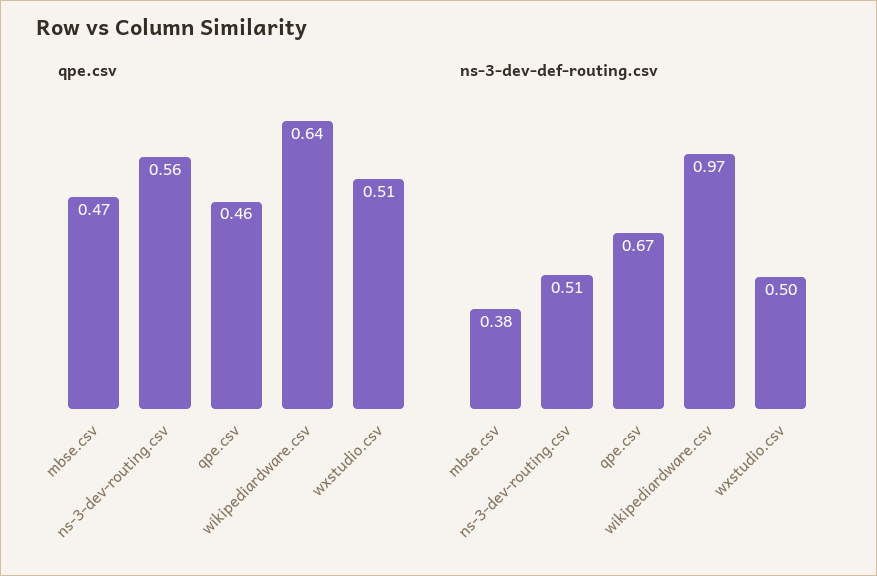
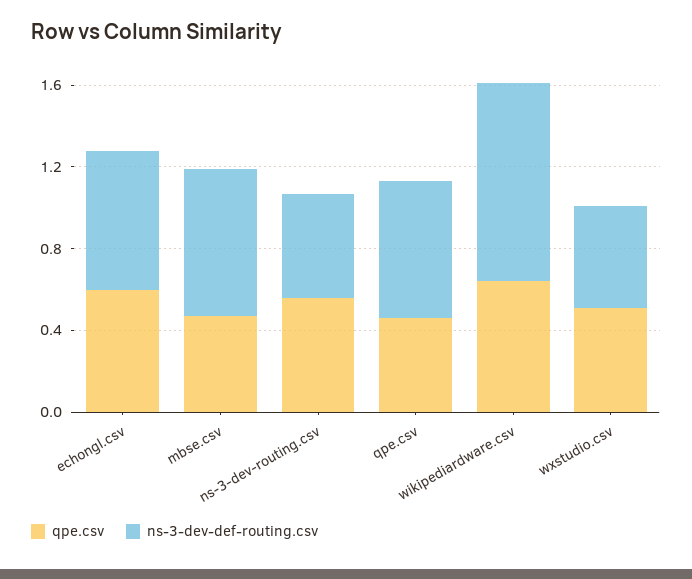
ns-3-dev-def-routing.csv, mbse.csv: 0.38 -> 0.7
qpe.csv, echongl.csv: none -> 0.6
ns-3-dev-def-routing.csv, echongl.csv: none -> 0.7

